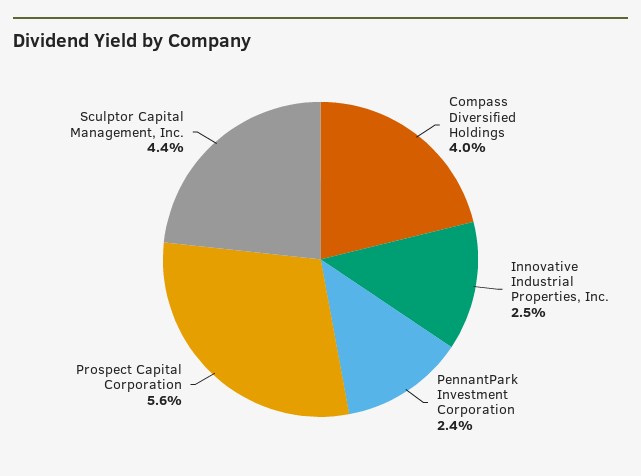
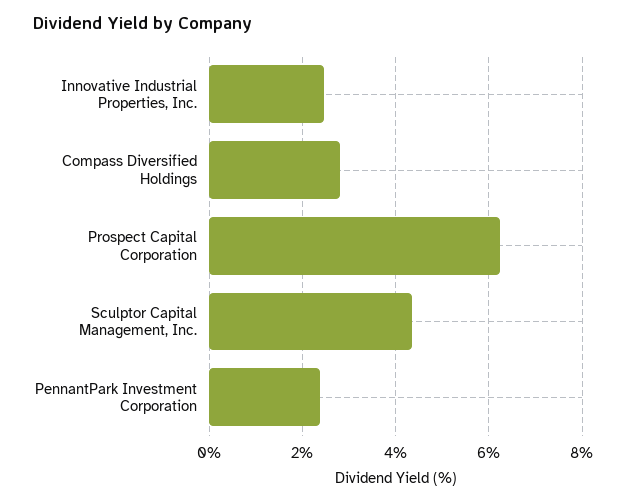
Compass Diversified Holdings: 4 -> 2.8
Prospect Capital Corporation: 5.6 -> 6.2

